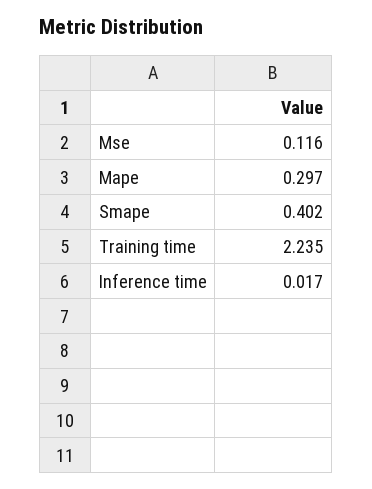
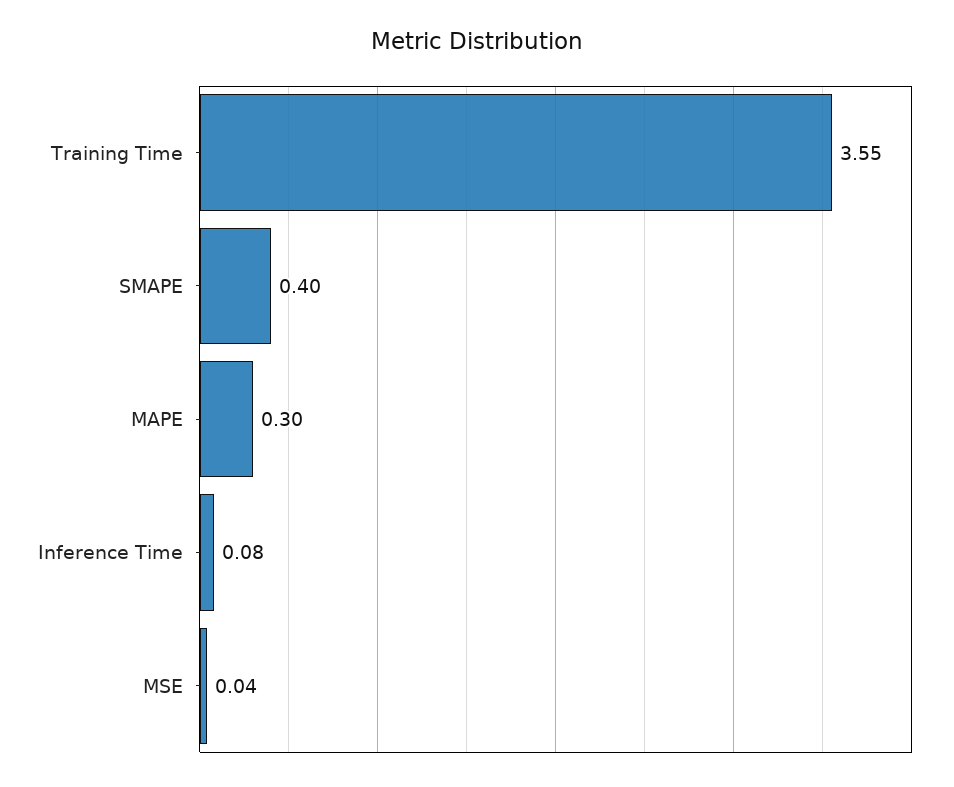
Mse: 0.116 -> 0.04
Training time: 2.235 -> 3.55
Inference time: 0.017 -> 0.08

